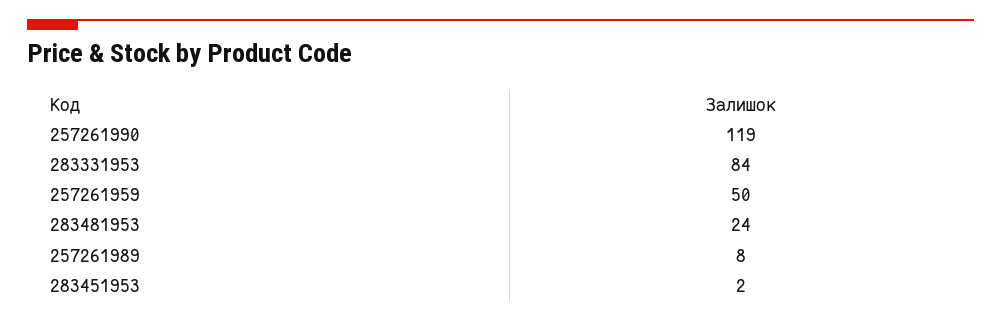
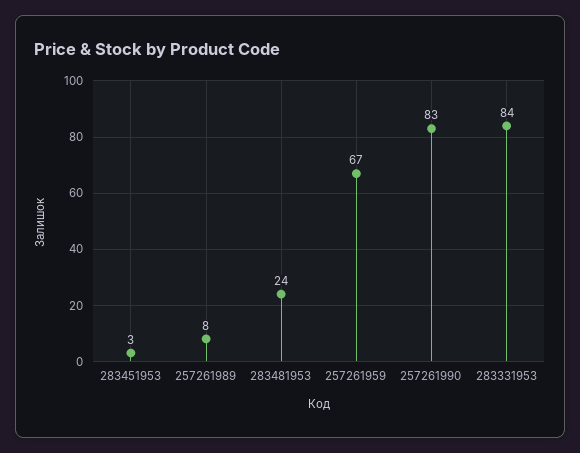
257261990: 119 -> 83
257261959: 50 -> 67
283451953: 2 -> 3

